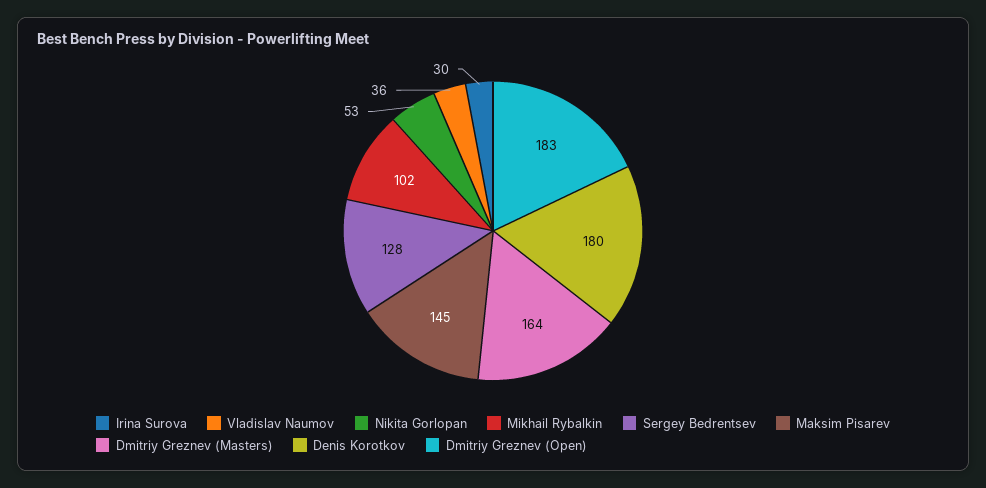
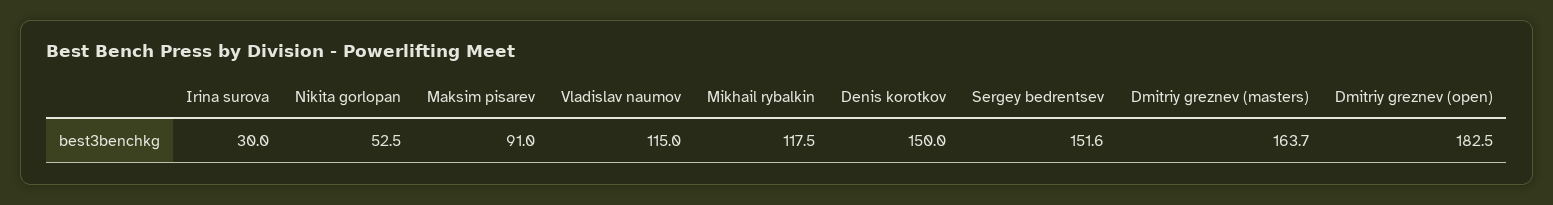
Vladislav Naumov: 36 -> 115
Mikhail Rybalkin: 102 -> 117.5
Sergey Bedrentsev: 128 -> 151.6
Maksim Pisarev: 145 -> 91
Denis Korotkov: 180 -> 150

